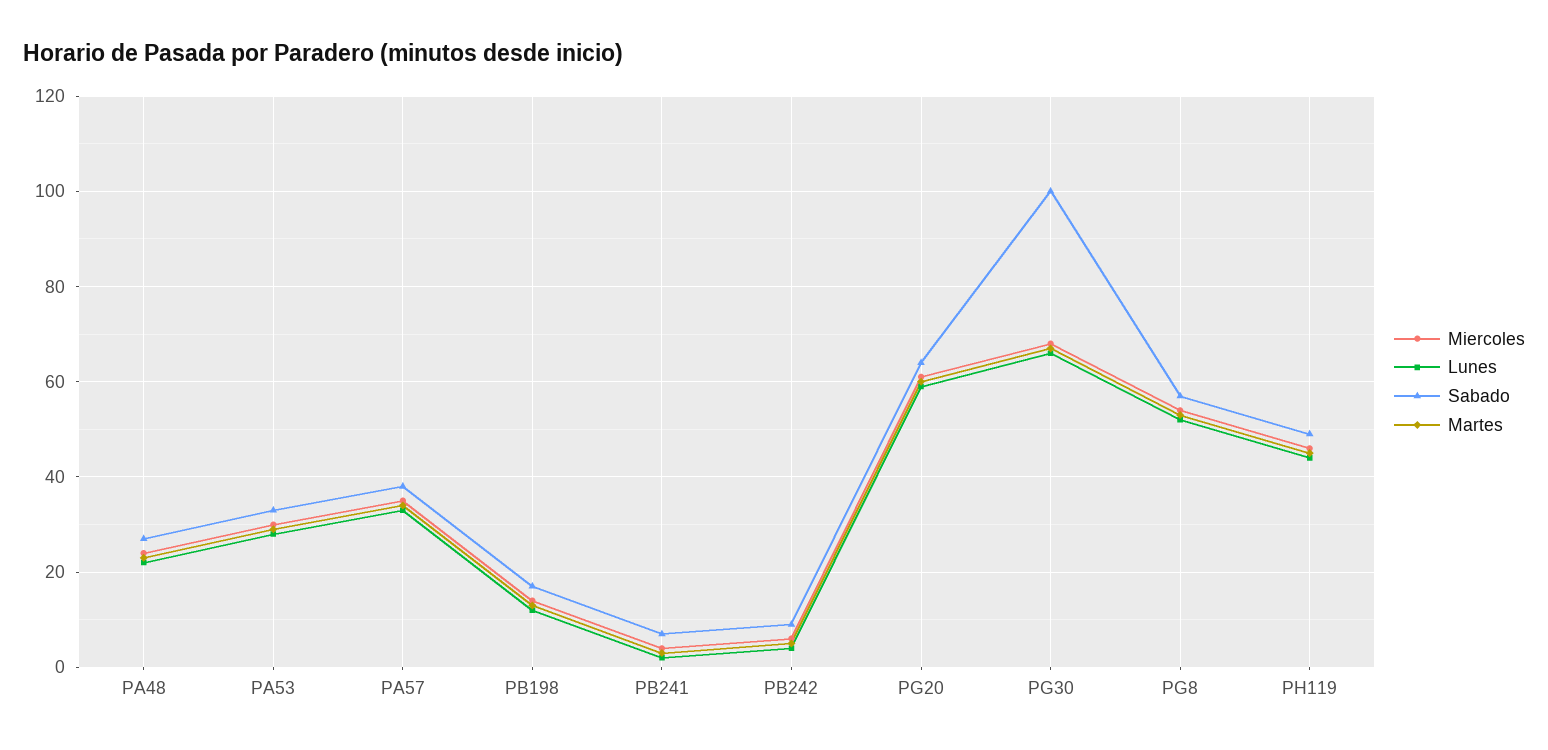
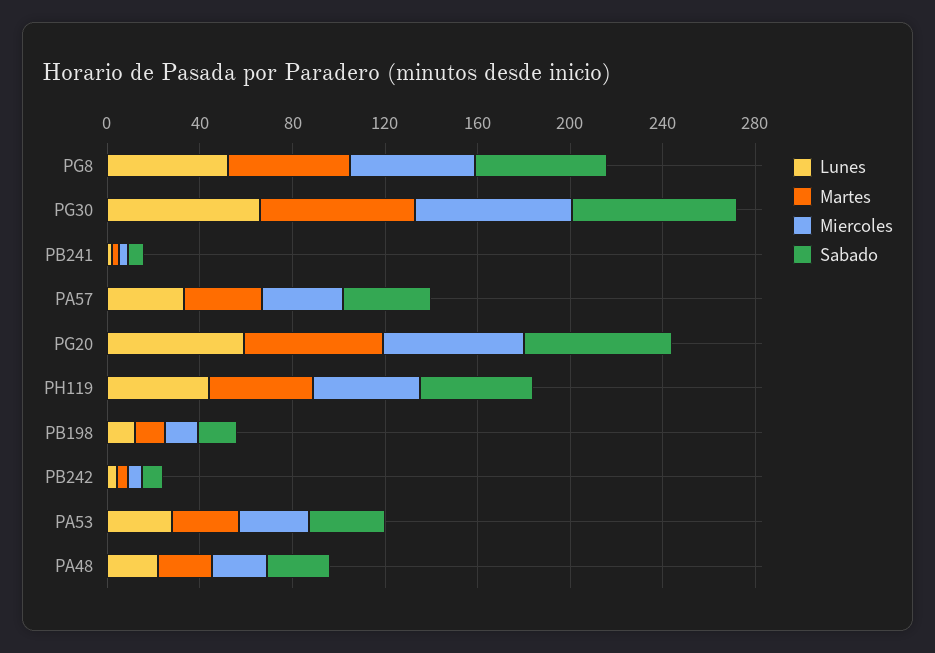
Sabado, PG30: 100 -> 70

